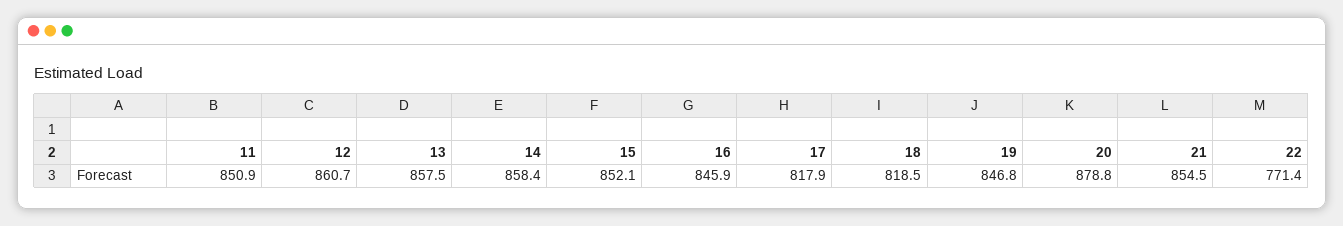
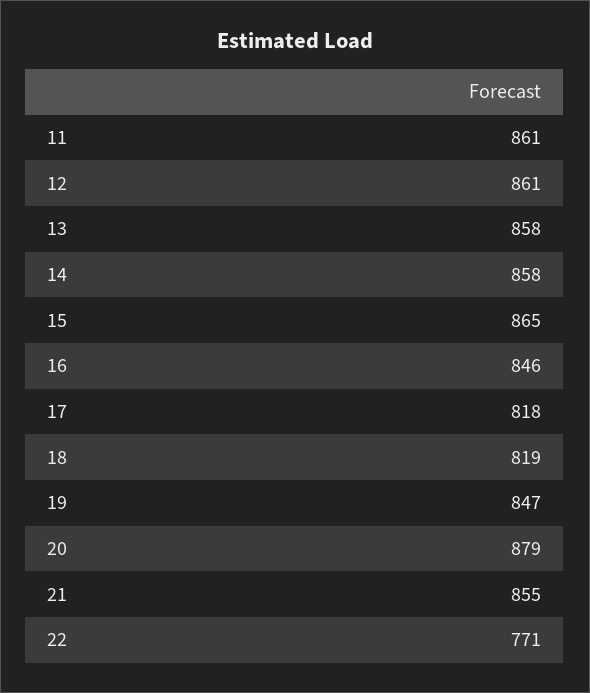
11: 850.9 -> 861
15: 852.1 -> 865

